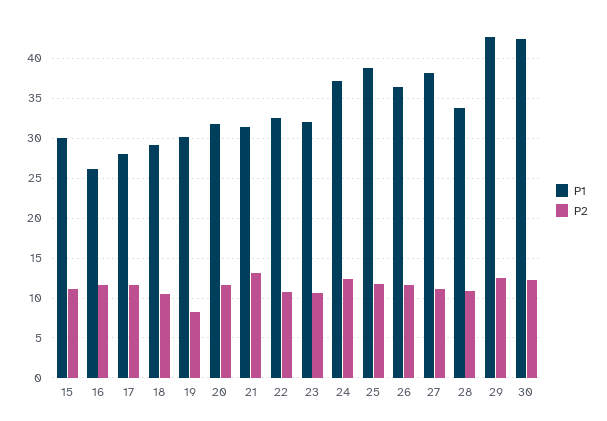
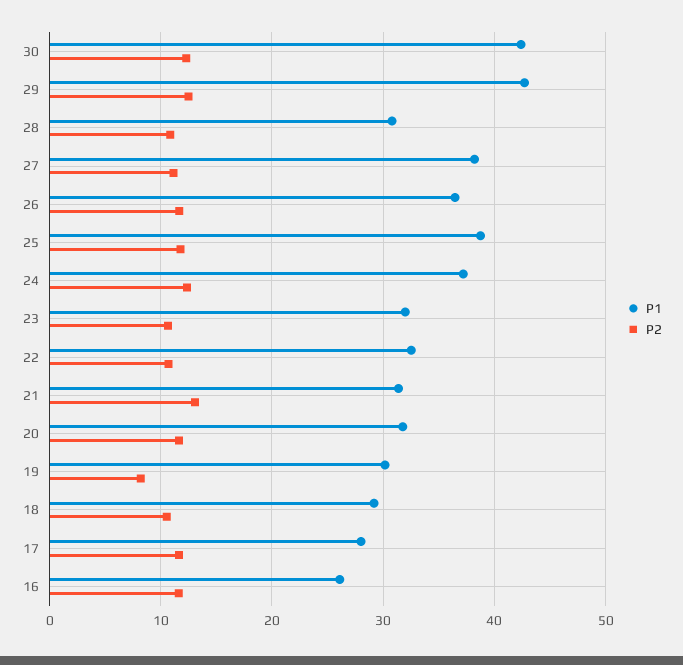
P1, 15: 30 -> none
P2, 15: 11 -> none
P1, 28: 34 -> 31

